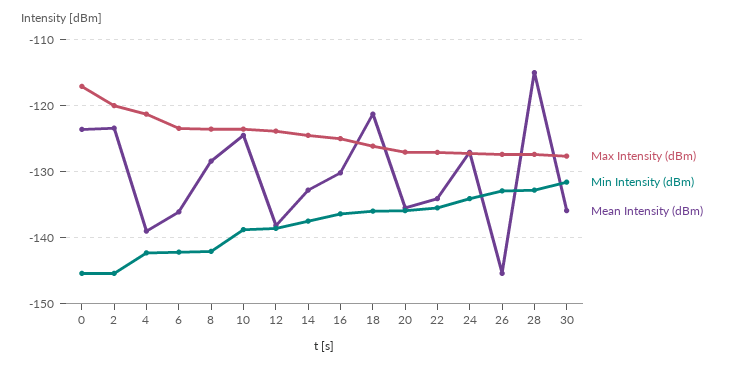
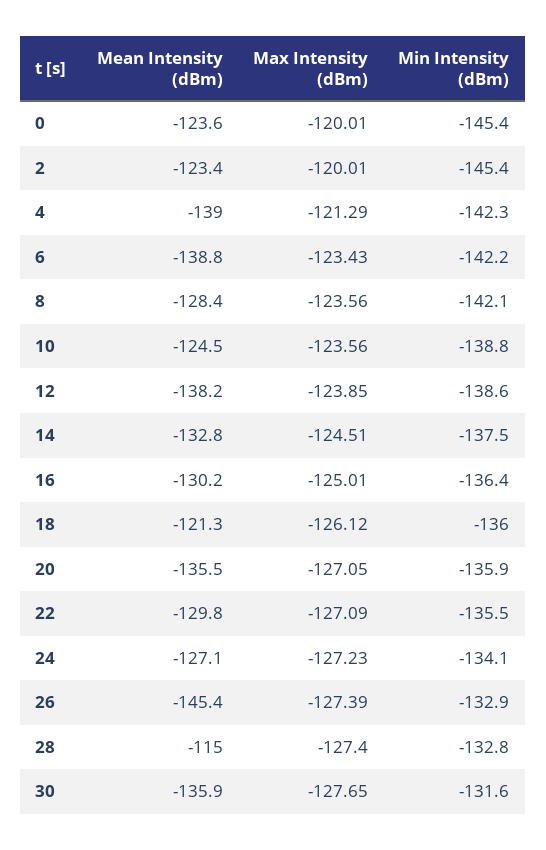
Max Intensity (dBm), 0: -117 -> -120.01
Mean Intensity (dBm), 6: -136 -> -138.8
Mean Intensity (dBm), 22: -134 -> -129.8

